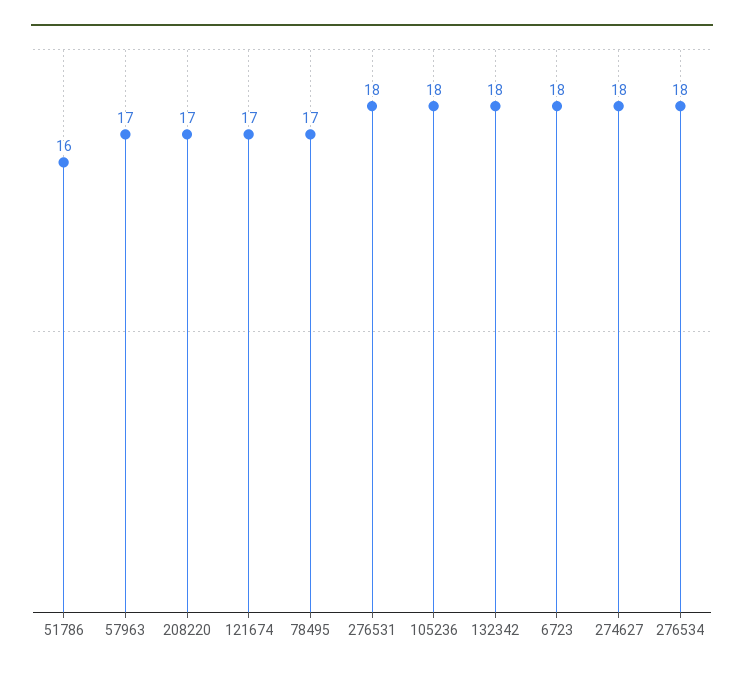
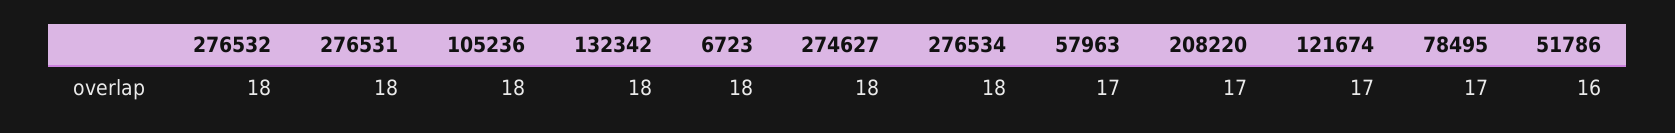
276532: none -> 18

